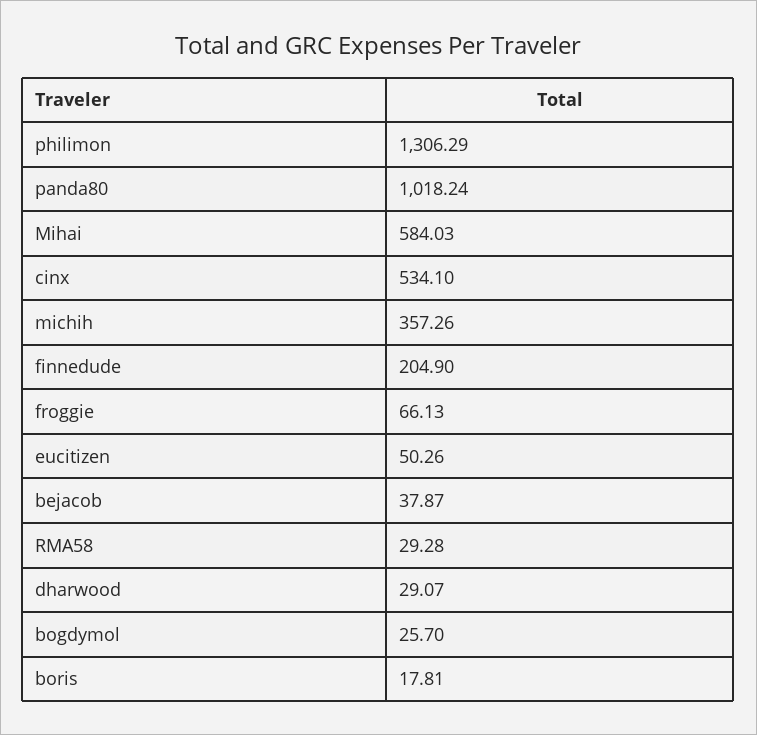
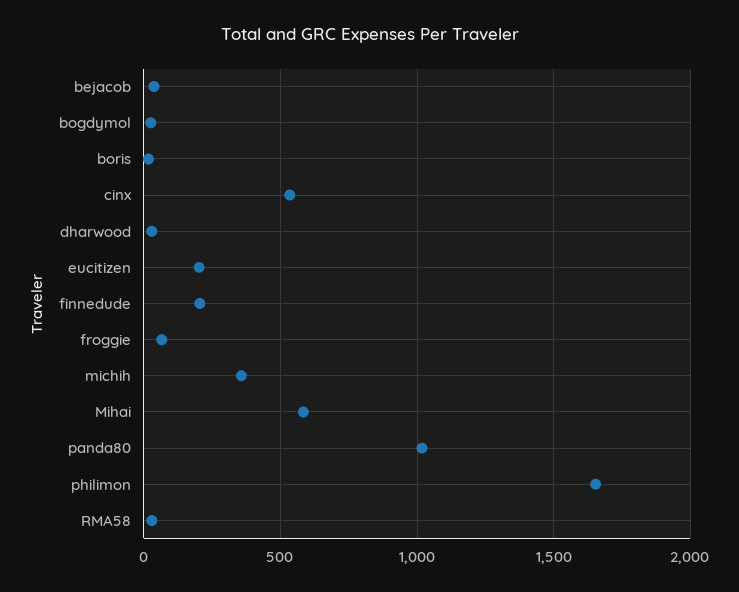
philimon: 1306.29 -> 1650
eucitizen: 50.26 -> 200

